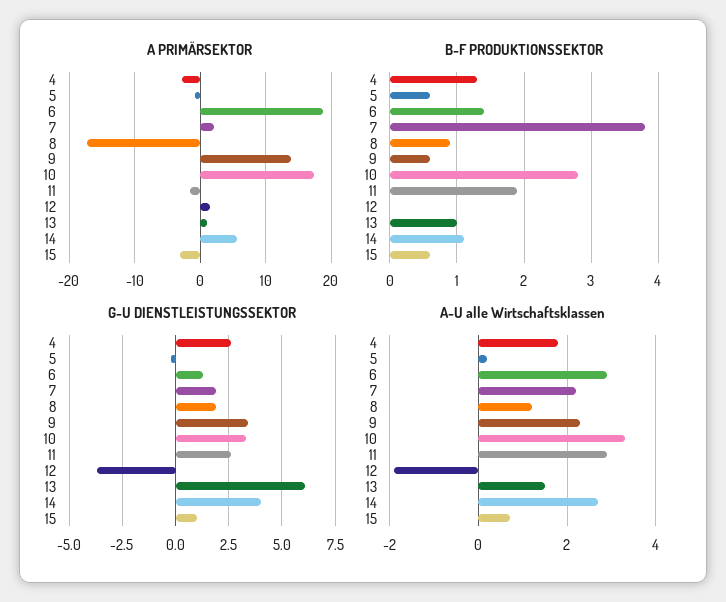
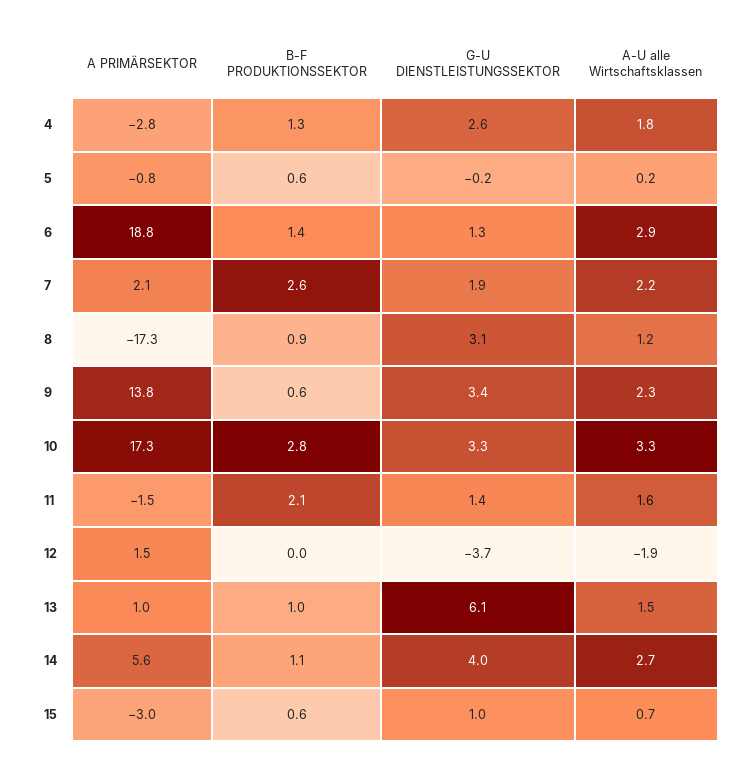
B-F PRODUKTIONSSEKTOR, 7: 3.8 -> 2.6
B-F PRODUKTIONSSEKTOR, 11: 1.9 -> 2.1
G-U DIENSTLEISTUNGSSEKTOR, 8: 2 -> 3.1
G-U DIENSTLEISTUNGSSEKTOR, 11: 2.5 -> 1.4
A-U alle Wirtschaftsklassen, 11: 3 -> 1.6

